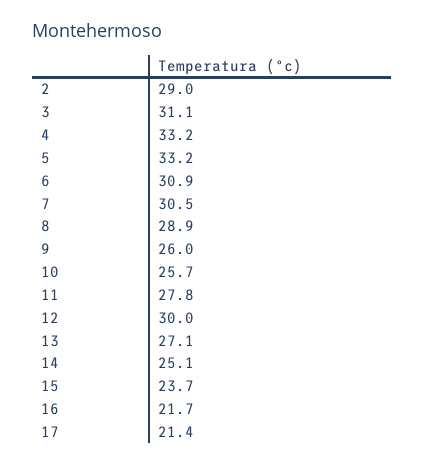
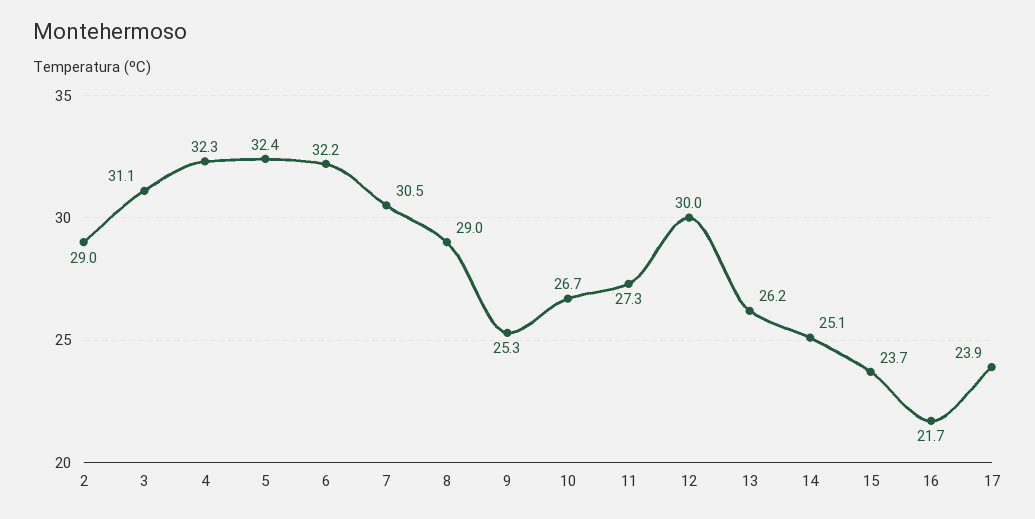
4: 33.2 -> 32.3
5: 33.2 -> 32.4
6: 30.9 -> 32.2
8: 28.9 -> 29
9: 26 -> 25.3
10: 25.7 -> 26.7
11: 27.8 -> 27.3
13: 27.1 -> 26.2
17: 21.4 -> 23.9

